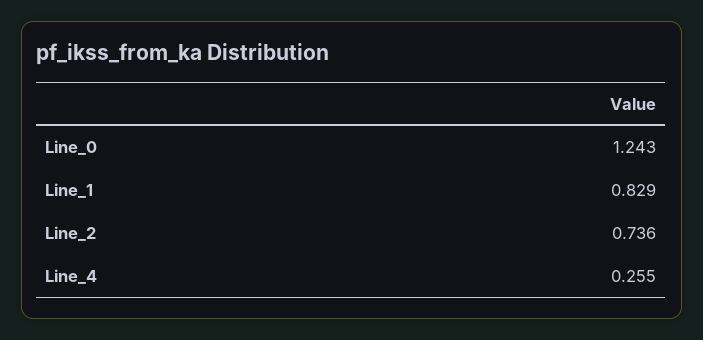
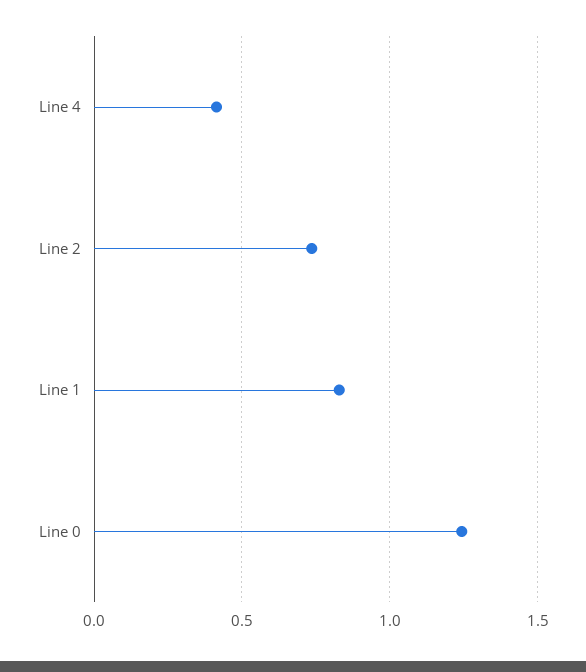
Line_4: 0.255 -> 0.4

